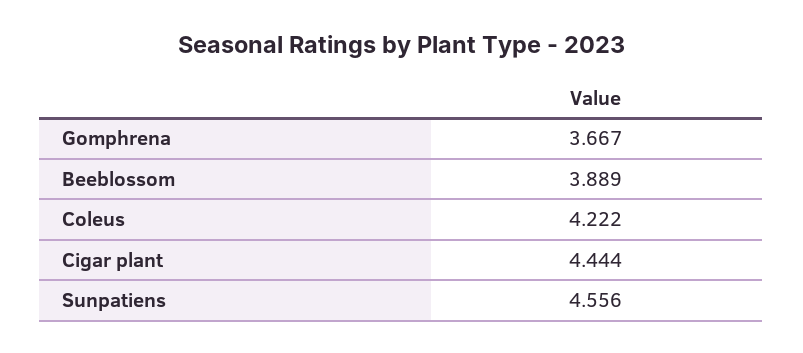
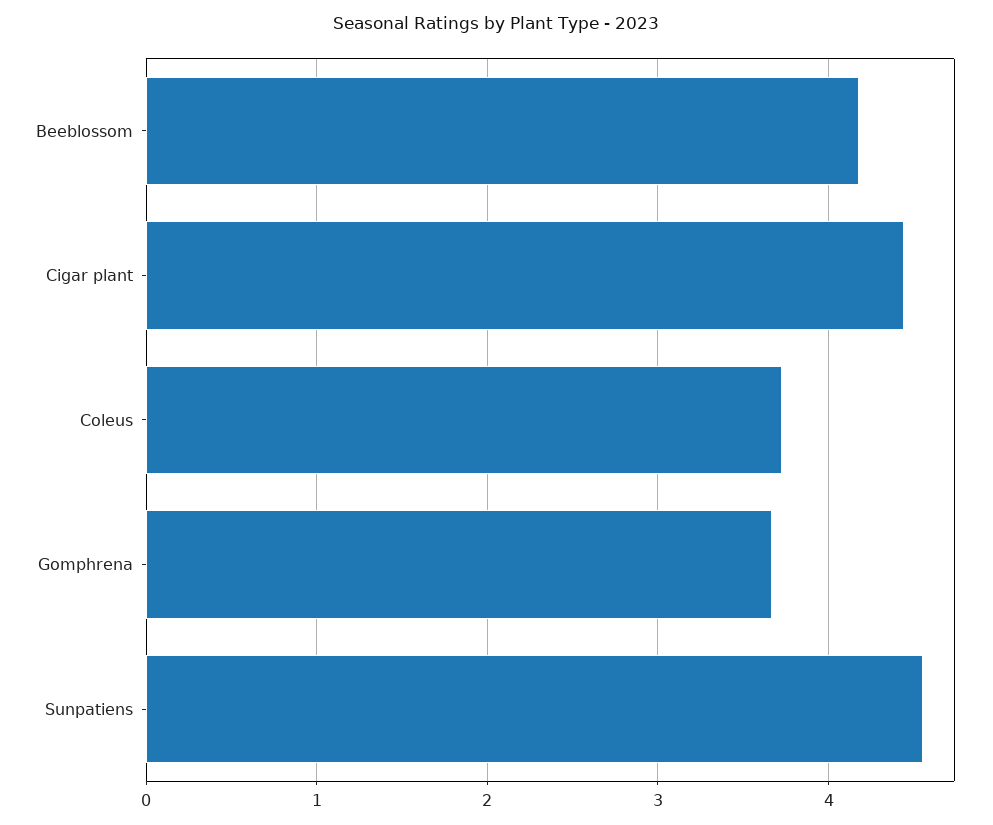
Beeblossom: 3.889 -> 4.2
Coleus: 4.222 -> 3.7

